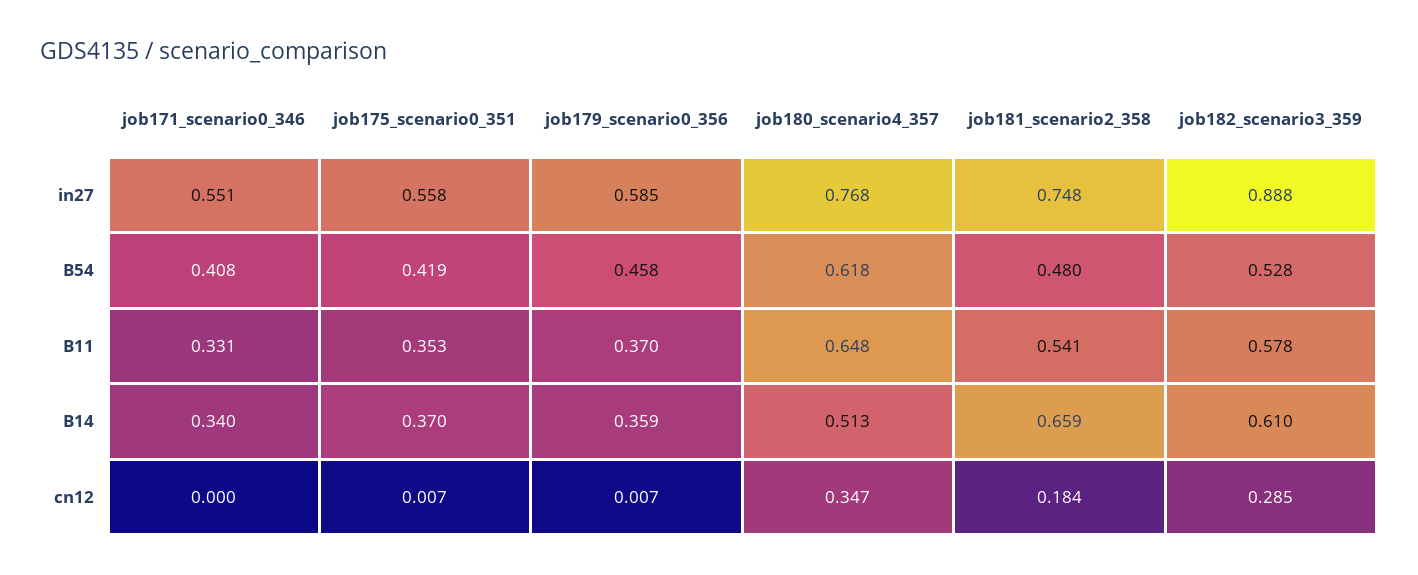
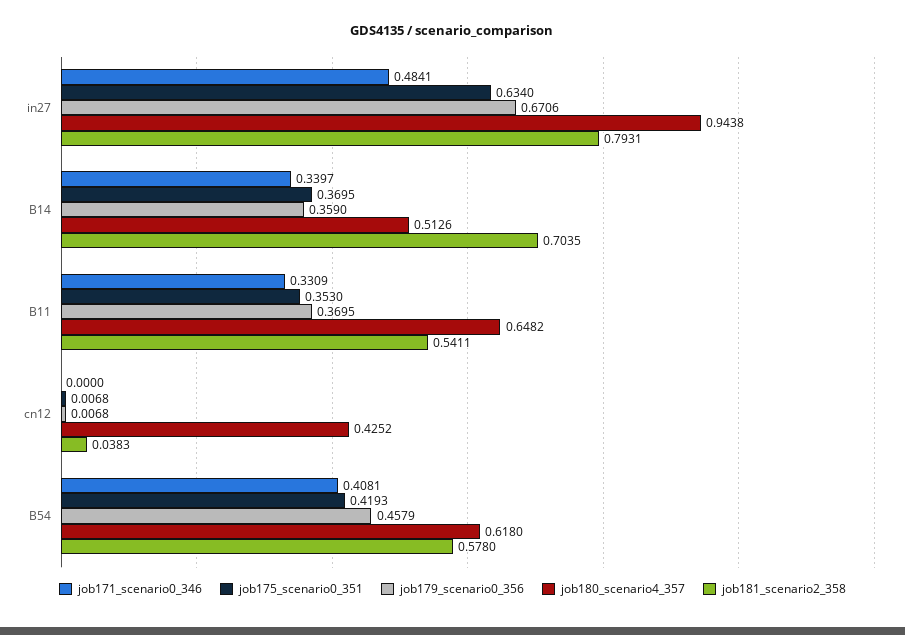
job171_scenario0_346, in27: 0.551 -> 0.4841
job175_scenario0_351, in27: 0.558 -> 0.634
job179_scenario0_356, in27: 0.585 -> 0.6706
job180_scenario4_357, in27: 0.768 -> 0.9438
job181_scenario2_358, in27: 0.748 -> 0.7931
job182_scenario3_359, in27: 0.888 -> none
job181_scenario2_358, B54: 0.48 -> 0.578
job182_scenario3_359, B54: 0.528 -> none
job182_scenario3_359, B11: 0.578 -> none
job181_scenario2_358, B14: 0.659 -> 0.7035
job182_scenario3_359, B14: 0.61 -> none
job180_scenario4_357, cn12: 0.347 -> 0.4252
job181_scenario2_358, cn12: 0.184 -> 0.0383
job182_scenario3_359, cn12: 0.285 -> none

